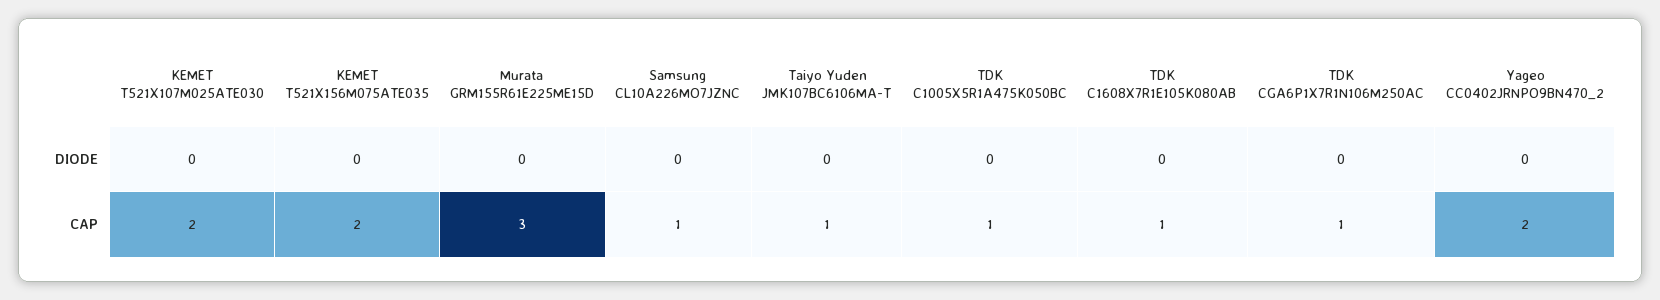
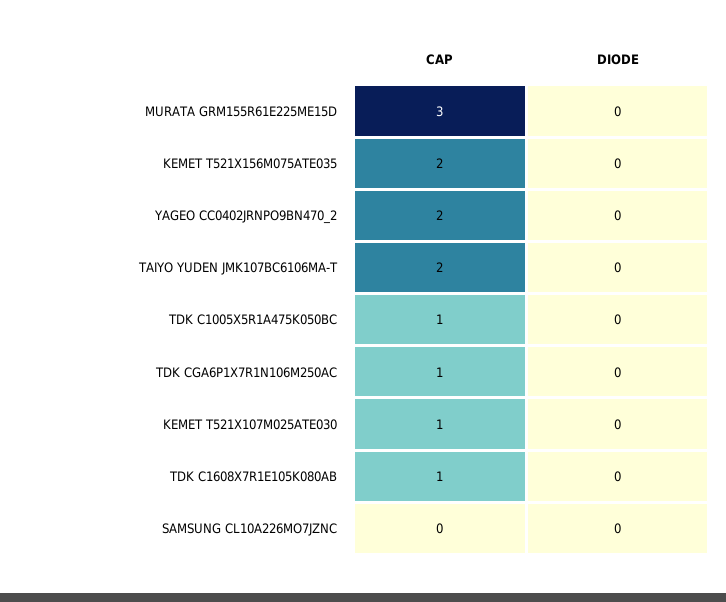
KEMET T521X107M025ATE030, CAP: 2 -> 1
Samsung CL10A226MO7JZNC, CAP: 1 -> 0
Taiyo Yuden JMK107BC6106MA-T, CAP: 1 -> 2

